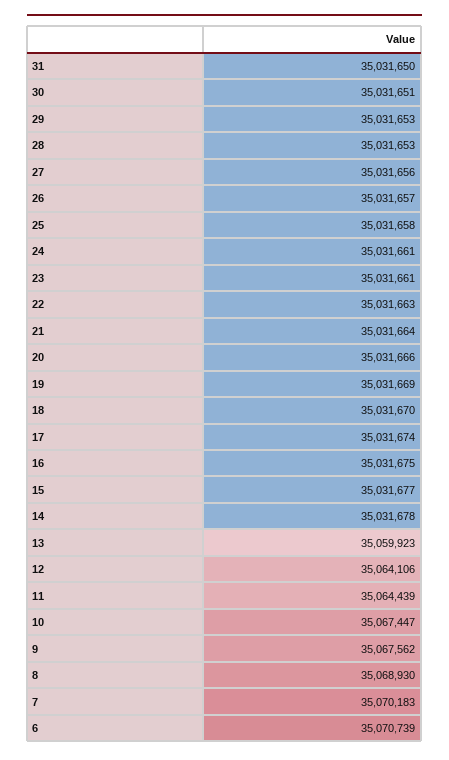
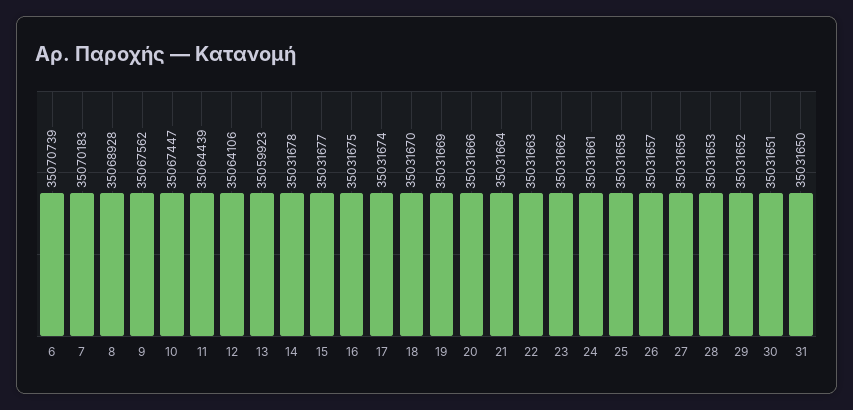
29: 35031653 -> 35031652
23: 35031661 -> 35031662
8: 35068930 -> 35068928

